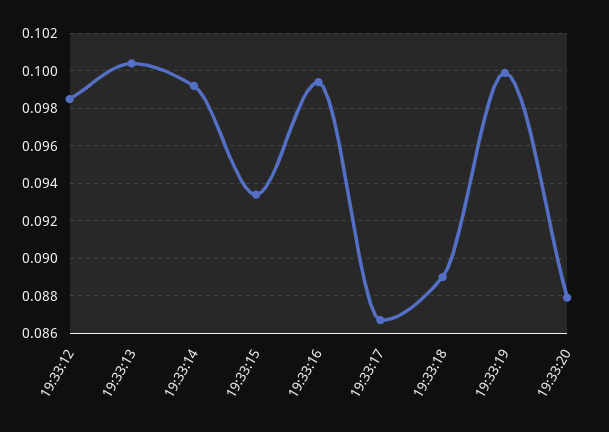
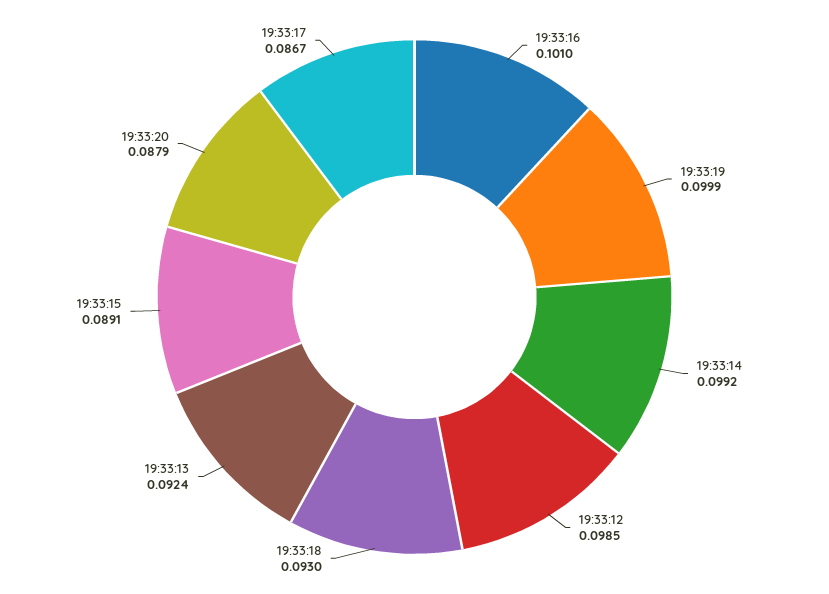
19:33:13: 0.1005 -> 0.0924
19:33:15: 0.0935 -> 0.0891
19:33:16: 0.0995 -> 0.101
19:33:18: 0.089 -> 0.093

